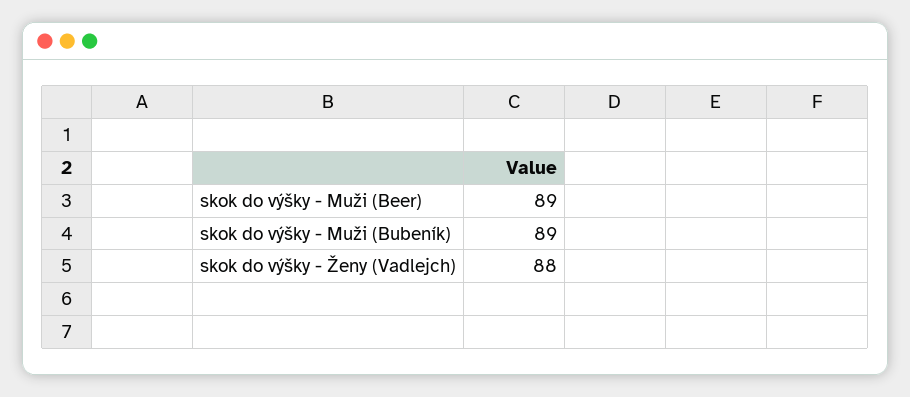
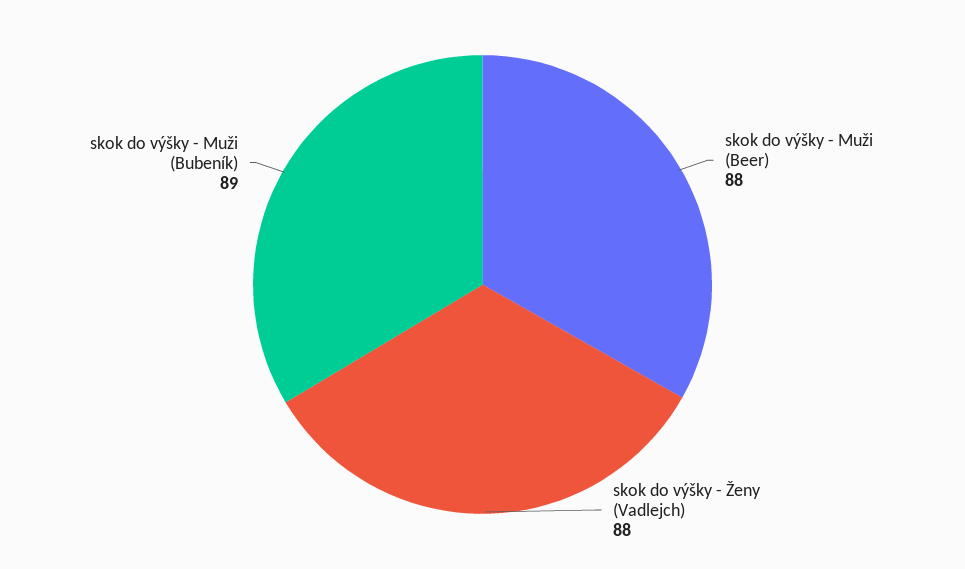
skok do výšky - Muži (Beer): 89 -> 88

